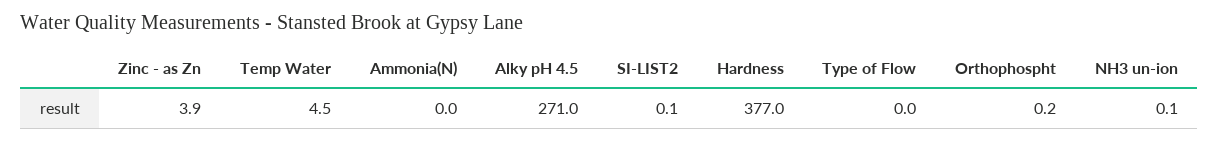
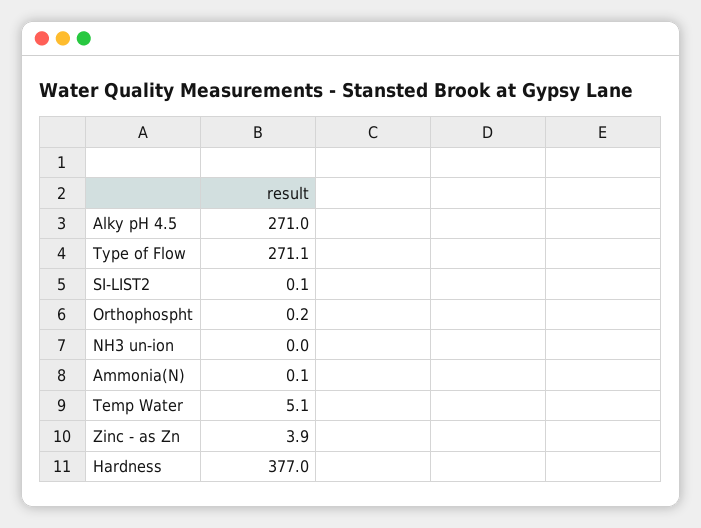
Temp Water: 4.5 -> 5.1
Ammonia(N): 0 -> 0.1
Type of Flow: 0 -> 271.1
NH3 un-ion: 0.1 -> 0

